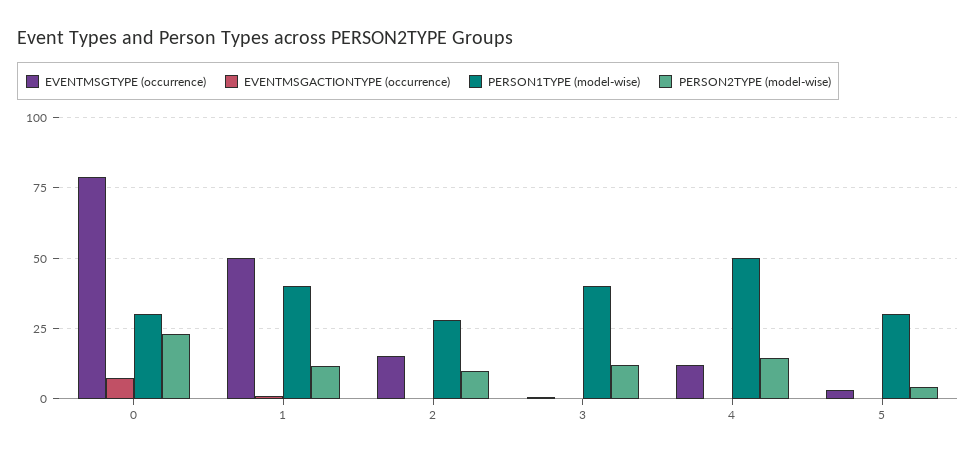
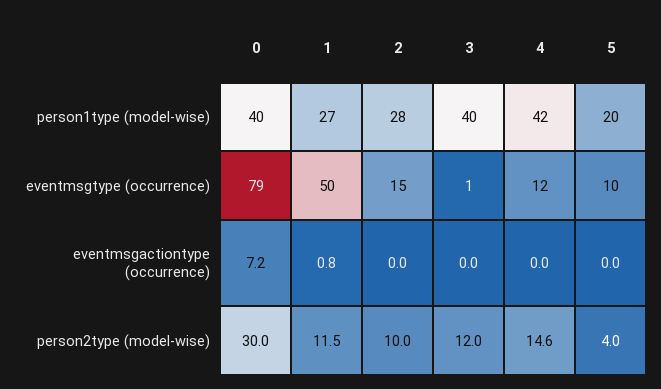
PERSON1TYPE (model-wise), 0: 30 -> 40
PERSON2TYPE (model-wise), 0: 22.5 -> 30
PERSON1TYPE (model-wise), 1: 40 -> 27
PERSON1TYPE (model-wise), 4: 50 -> 42
EVENTMSGTYPE (occurrence), 5: 2.5 -> 10
PERSON1TYPE (model-wise), 5: 30 -> 20

